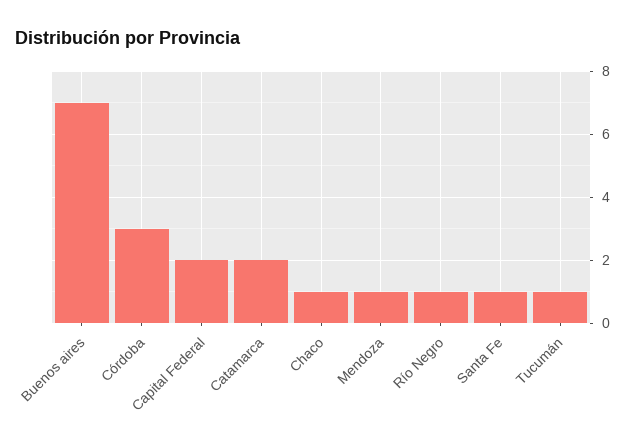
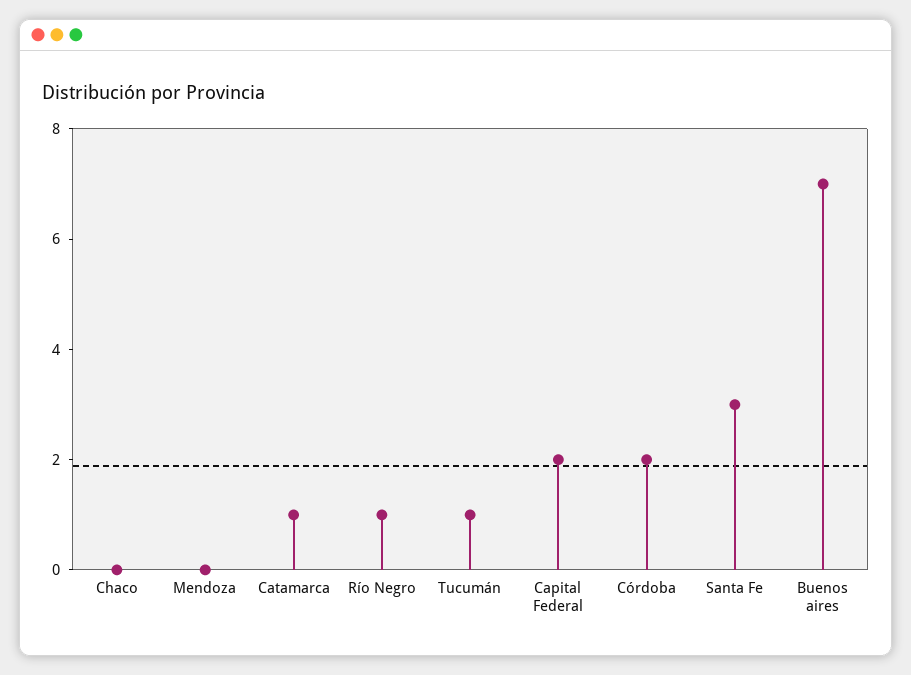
Córdoba: 3 -> 2
Catamarca: 2 -> 1
Chaco: 1 -> 0
Mendoza: 1 -> 0
Santa Fe: 1 -> 3

